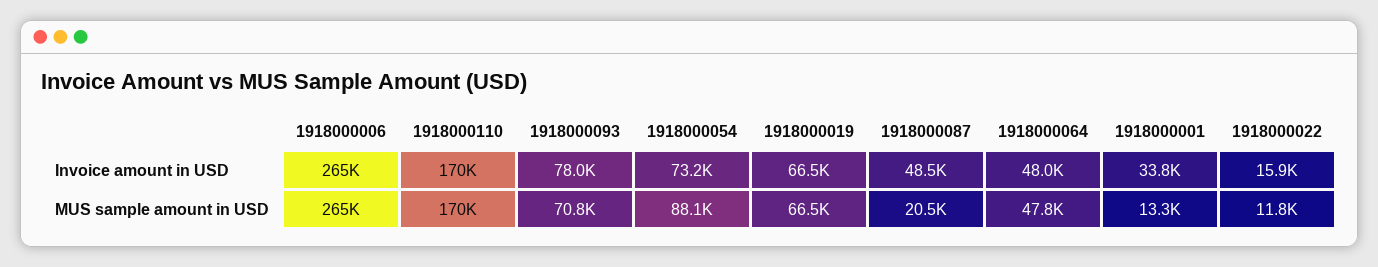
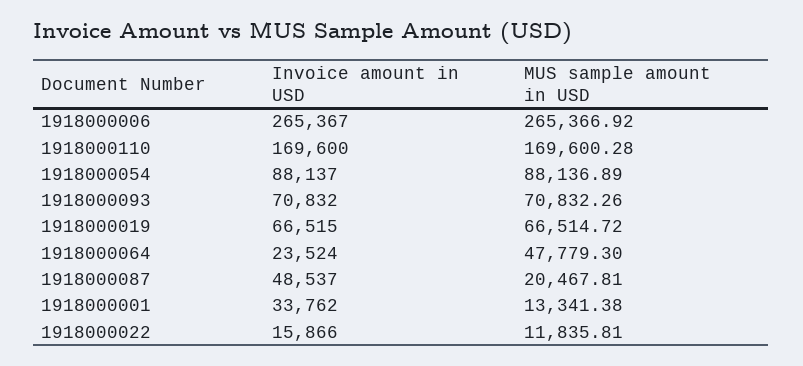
1918000093, Invoice amount in USD: 78000 -> 70832
1918000054, Invoice amount in USD: 73200 -> 88137
1918000064, Invoice amount in USD: 48000 -> 23524

